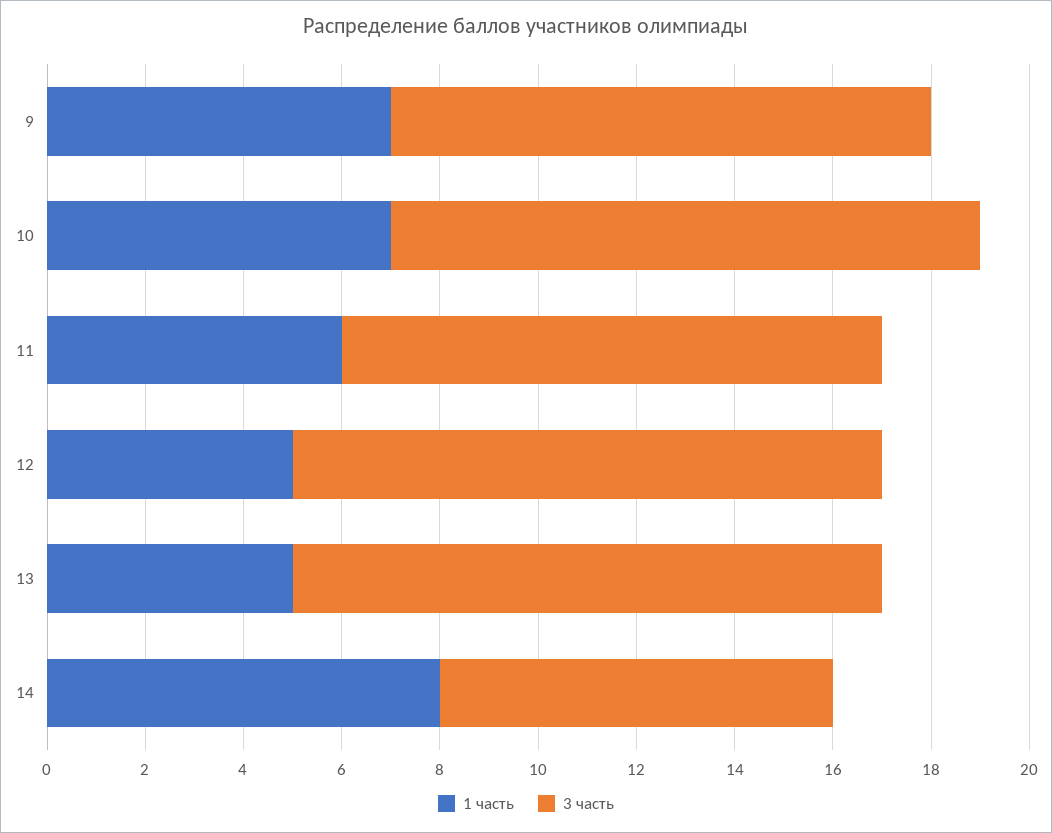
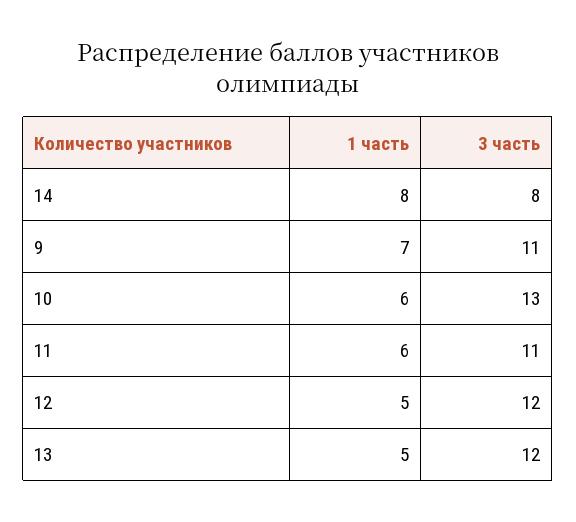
1 часть, 10: 7 -> 6
3 часть, 10: 12 -> 13

